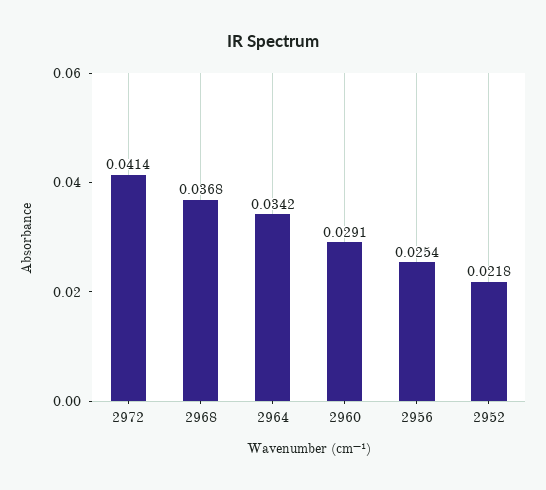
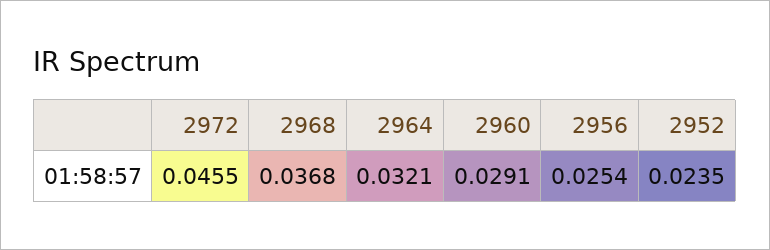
2972: 0.0414 -> 0.0455
2964: 0.0342 -> 0.0321
2952: 0.0218 -> 0.0235

